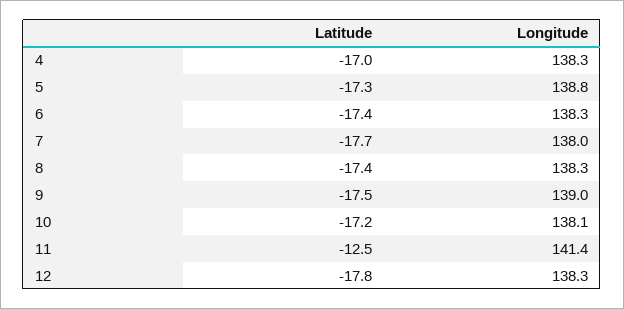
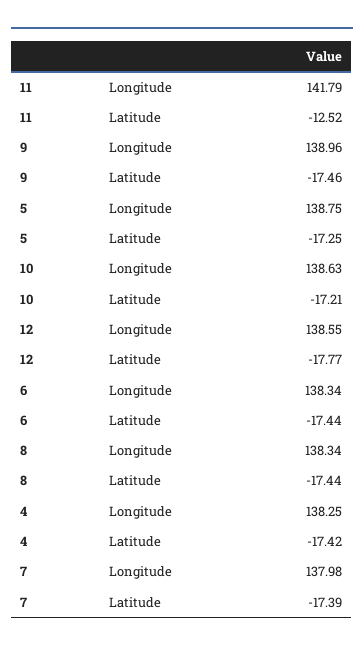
Latitude, 4: -17 -> -17.42
Latitude, 7: -17.7 -> -17.39
Longitude, 10: 138.1 -> 138.63
Longitude, 11: 141.4 -> 141.79
Longitude, 12: 138.3 -> 138.55

